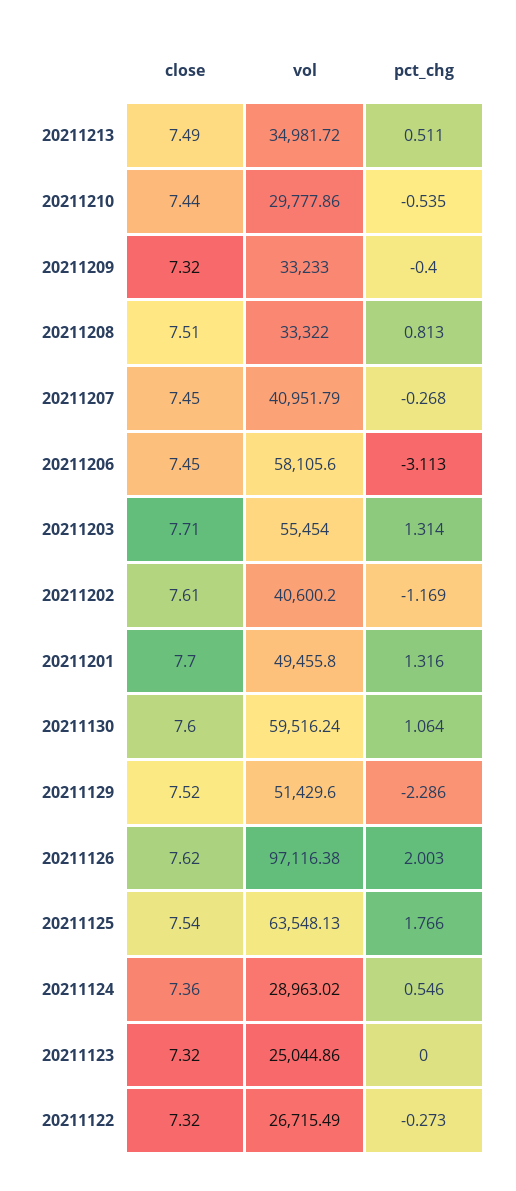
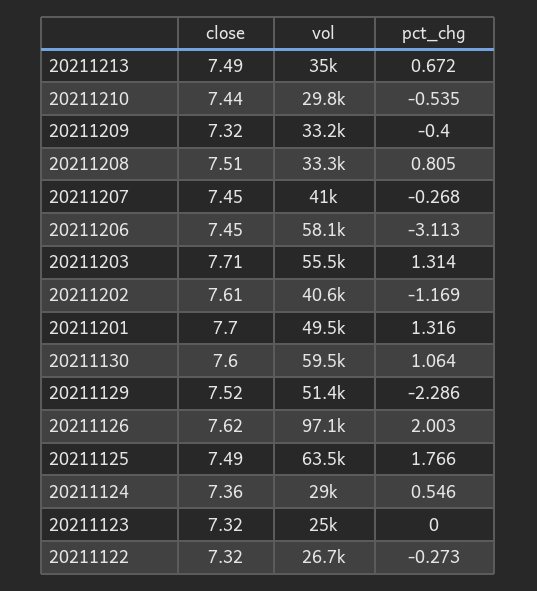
pct_chg, 20211213: 0.511 -> 0.672
pct_chg, 20211208: 0.813 -> 0.805
close, 20211125: 7.54 -> 7.49

